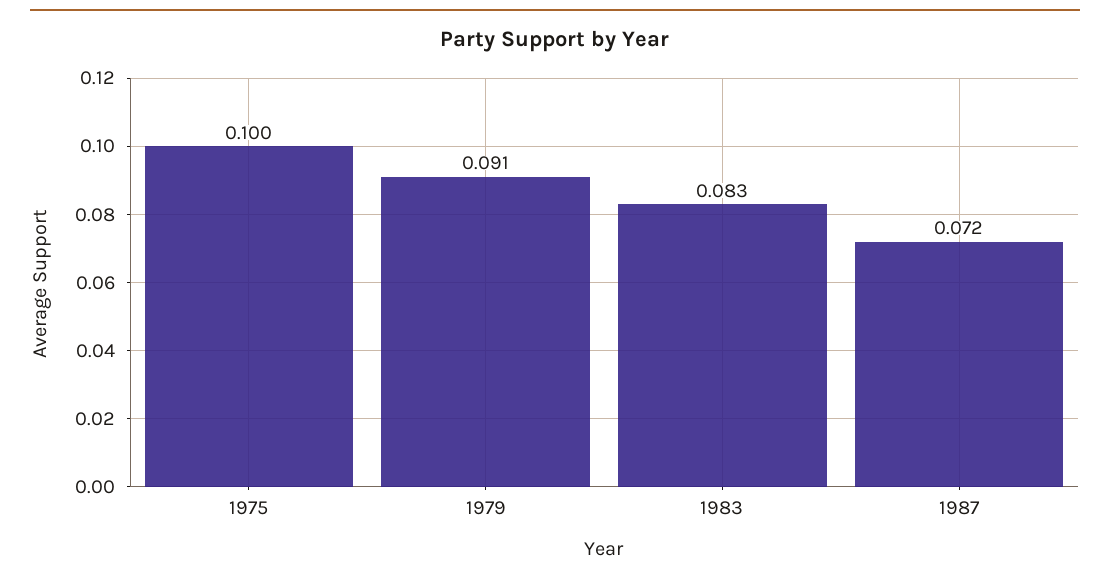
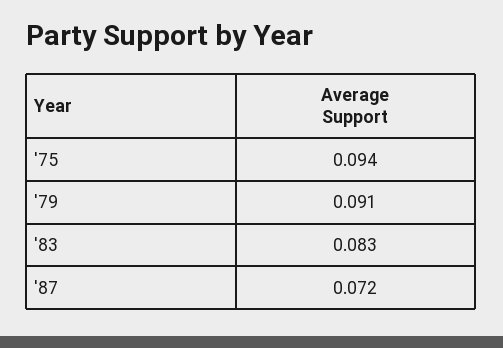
1975: 0.1 -> 0.094

